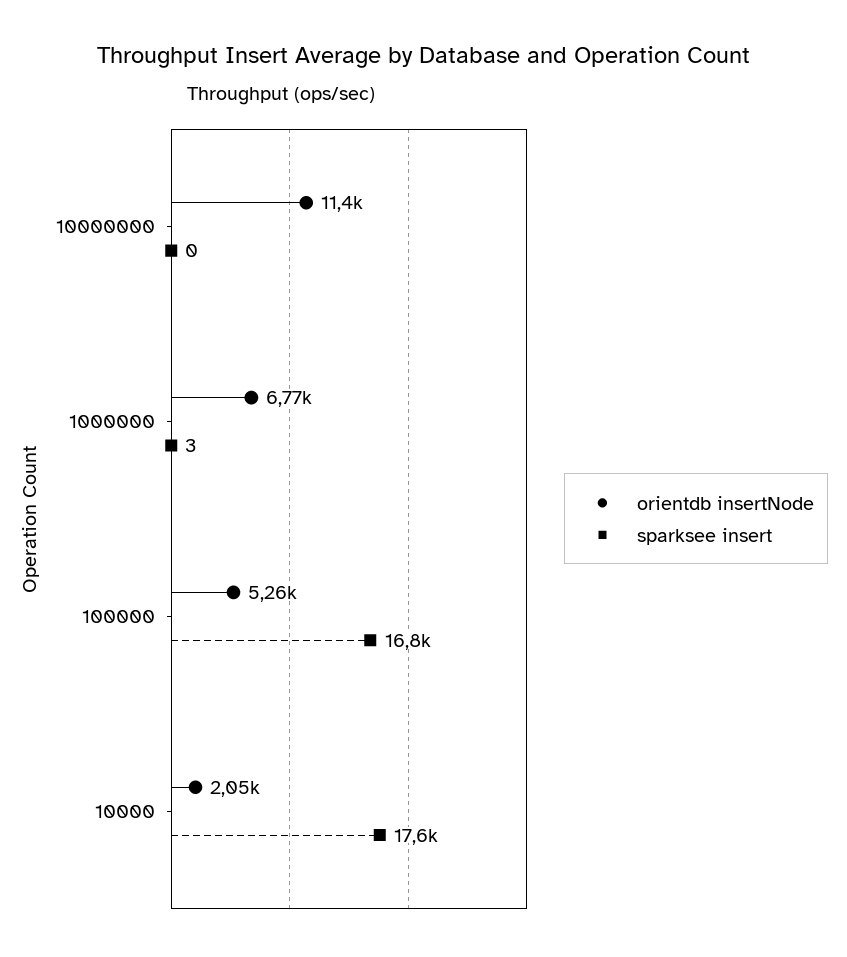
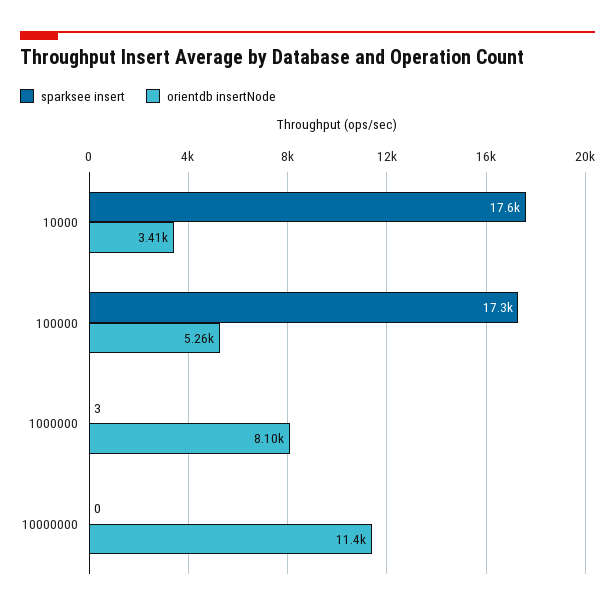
orientdb insertNode, 1000000: 6770 -> 8100
sparksee insert, 100000: 16800 -> 17300
orientdb insertNode, 10000: 2050 -> 3410

